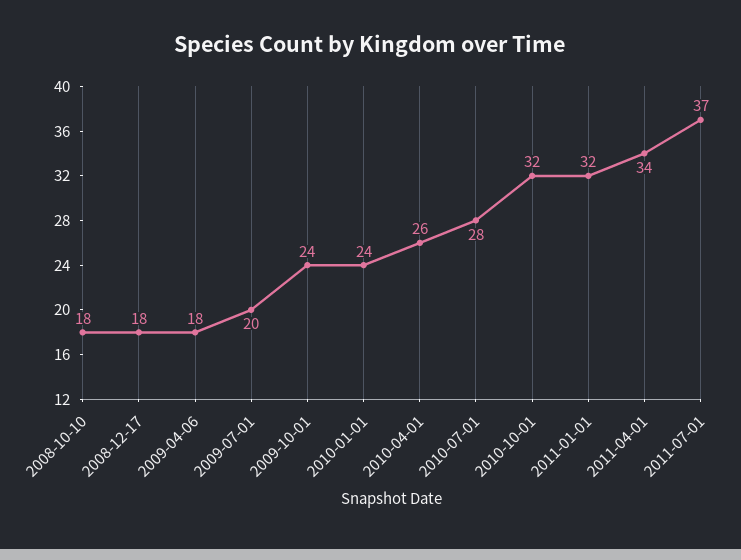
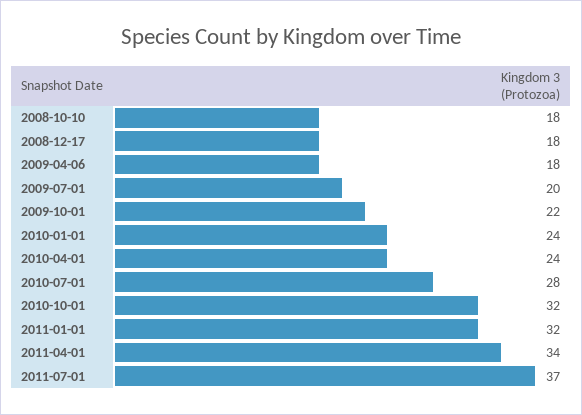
2009-10-01: 24 -> 22
2010-04-01: 26 -> 24

